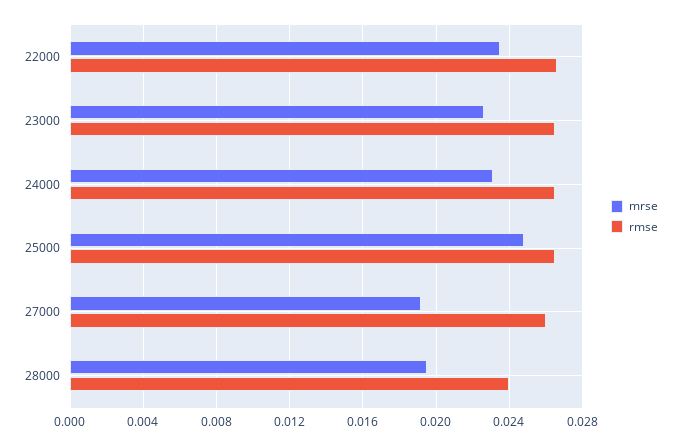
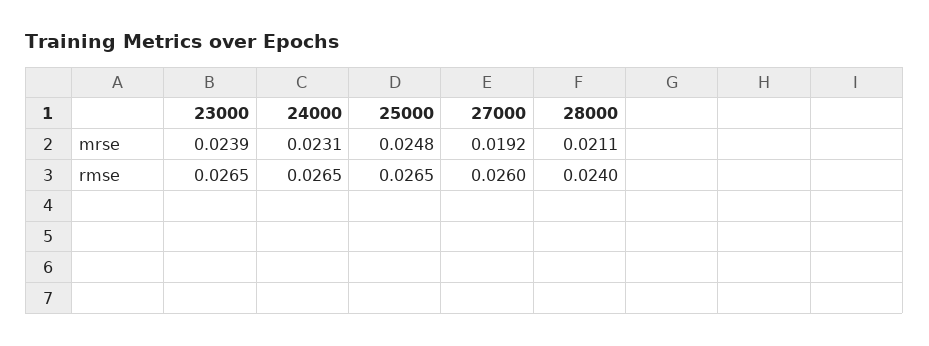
mrse, 22000: 0.0235 -> none
rmse, 22000: 0.0265 -> none
mrse, 23000: 0.0225 -> 0.0239
mrse, 28000: 0.0195 -> 0.0211

